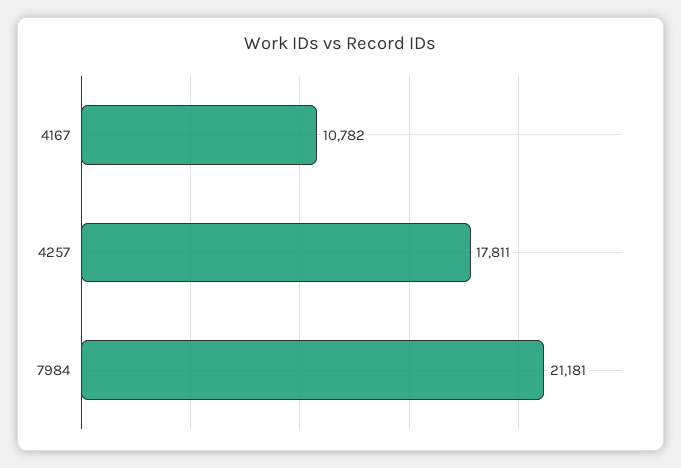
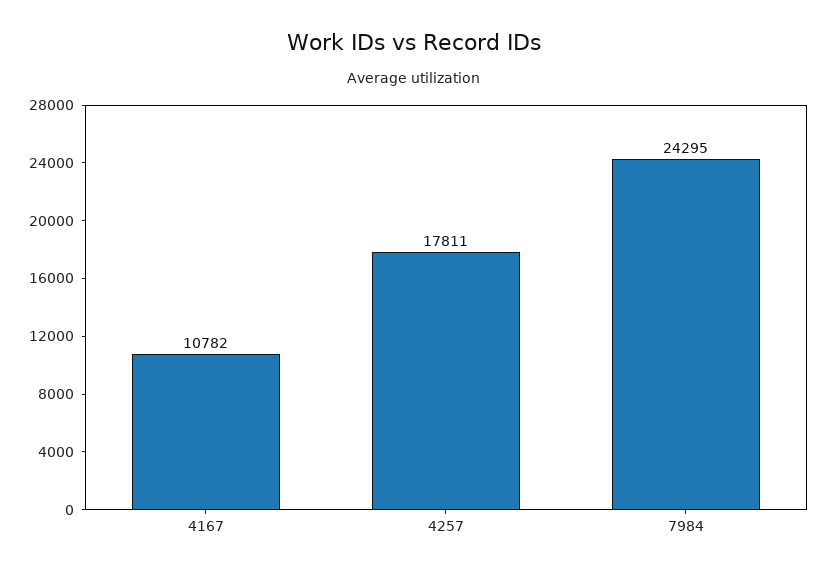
7984: 21181 -> 24295

